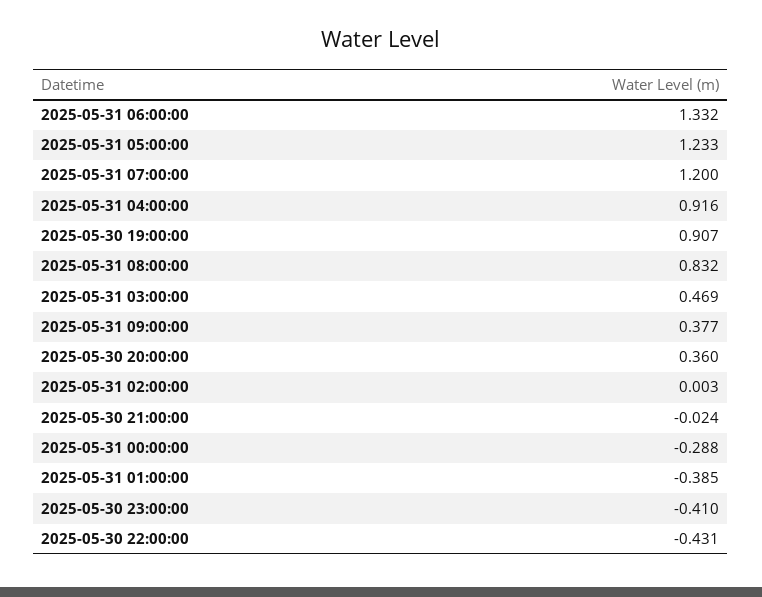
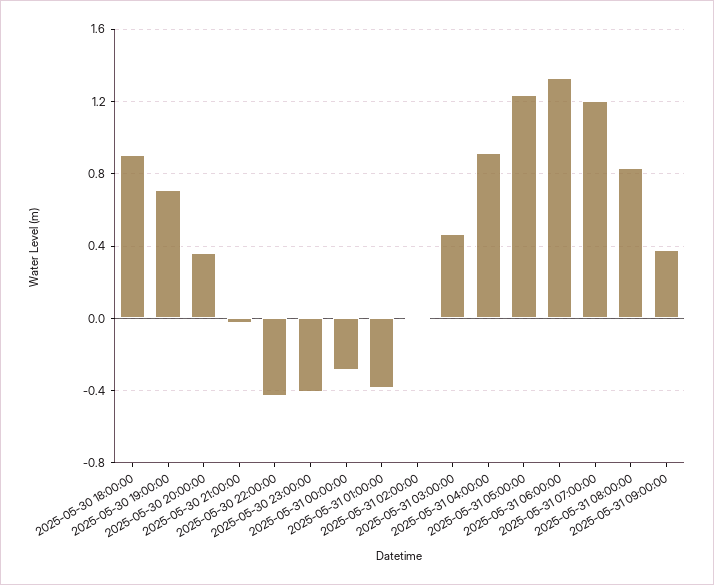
2025-05-30 19:00:00: 0.907 -> 0.7
2025-05-30 18:00:00: none -> 0.9

